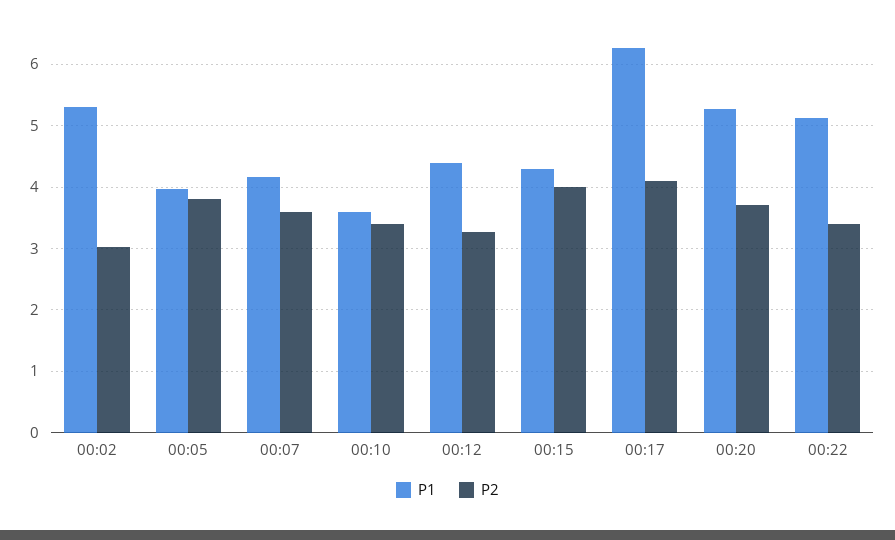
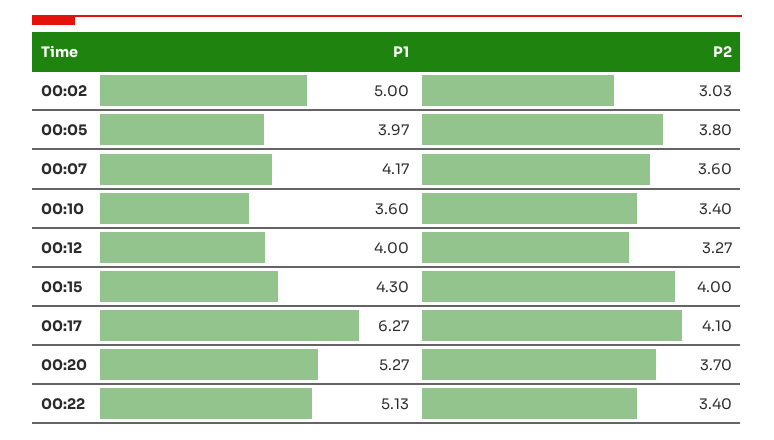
P1, 00:02: 5.3 -> 5
P1, 00:12: 4.4 -> 4

